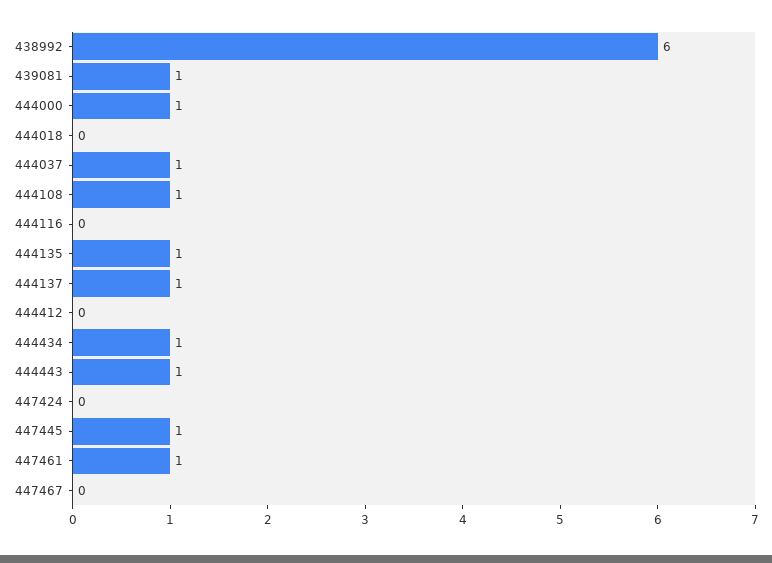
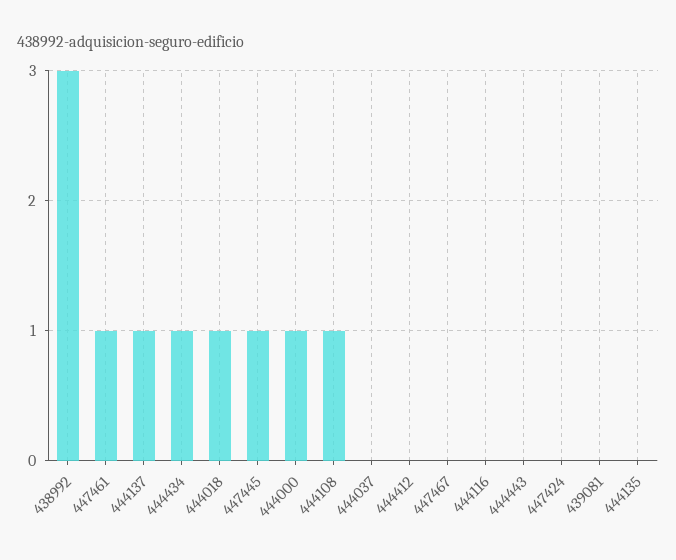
438992: 6 -> 3
439081: 1 -> 0
444018: 0 -> 1
444037: 1 -> 0
444135: 1 -> 0
444443: 1 -> 0

